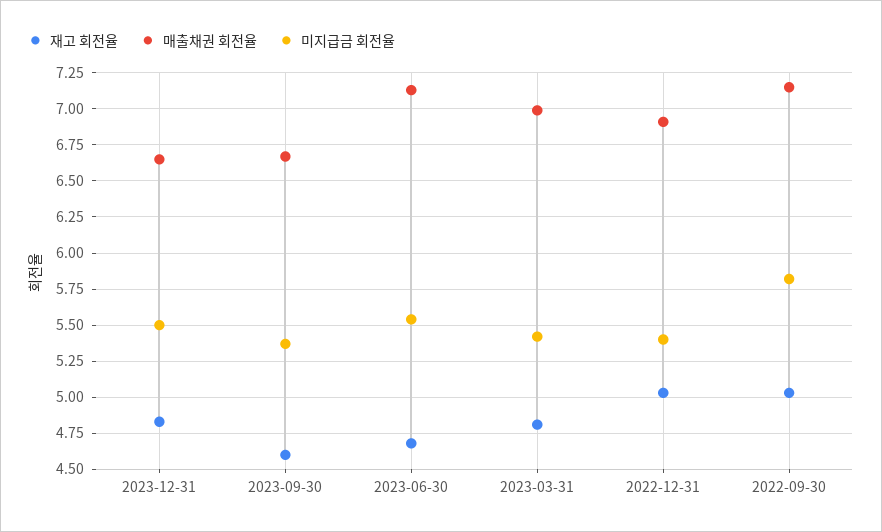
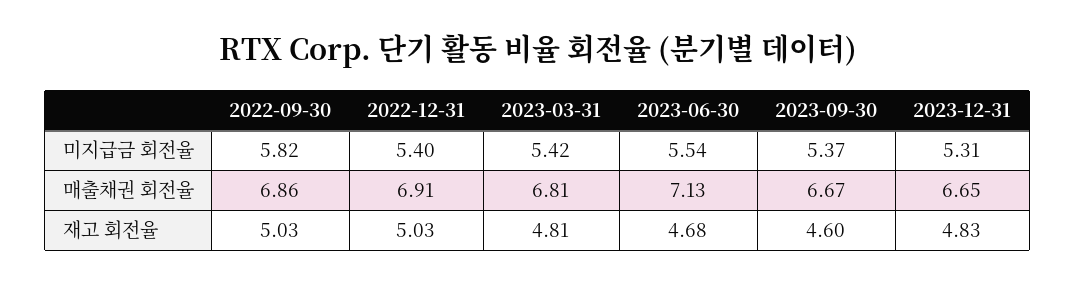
미지급금 회전율, 2023-12-31: 5.5 -> 5.31
매출채권 회전율, 2023-03-31: 7 -> 6.81
매출채권 회전율, 2022-09-30: 7.15 -> 6.86

